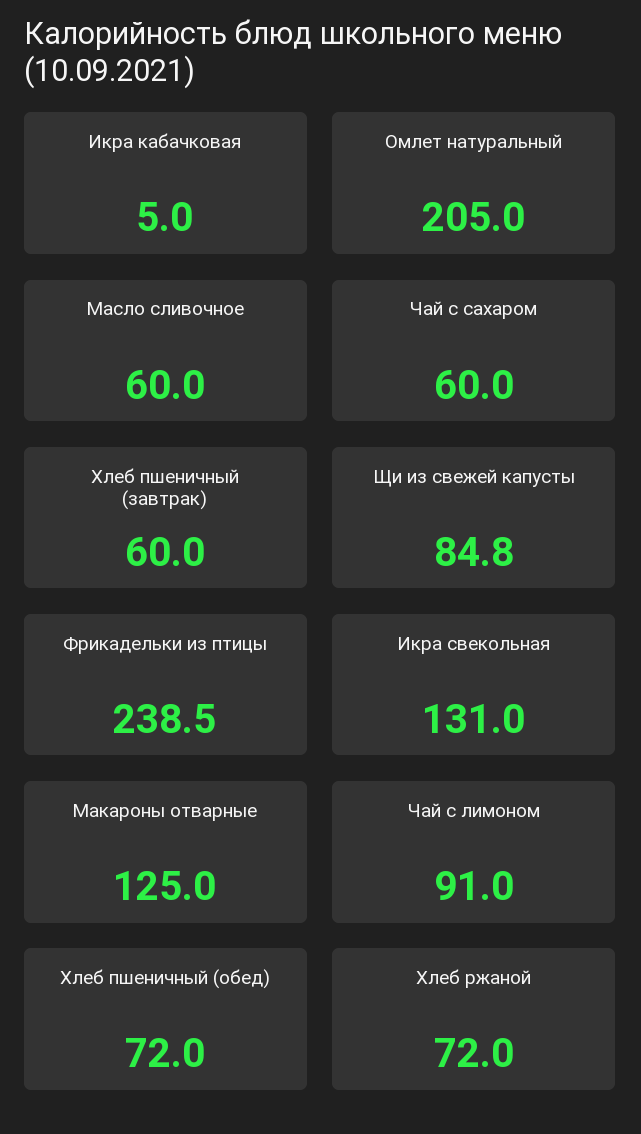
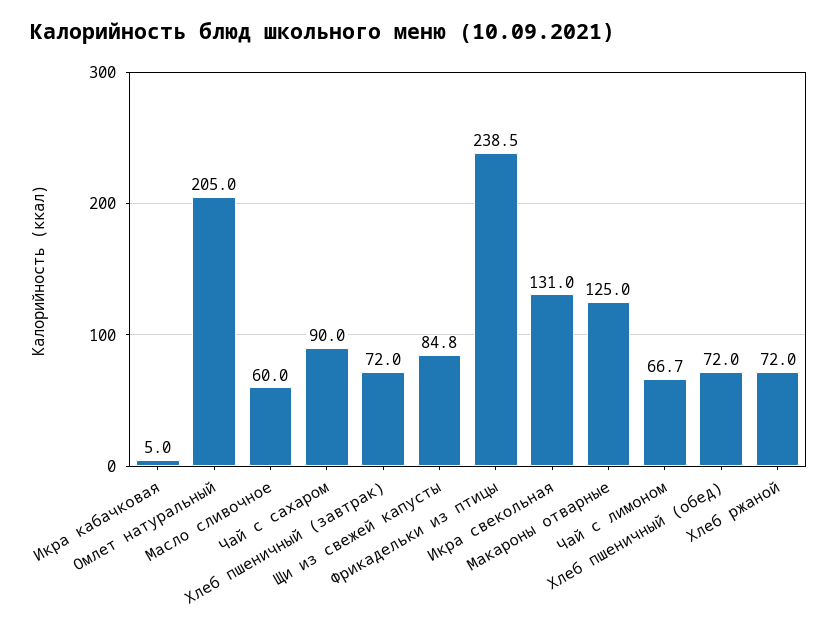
Чай с сахаром: 60 -> 90
Хлеб пшеничный (завтрак): 60 -> 72
Чай с лимоном: 91 -> 66.7

